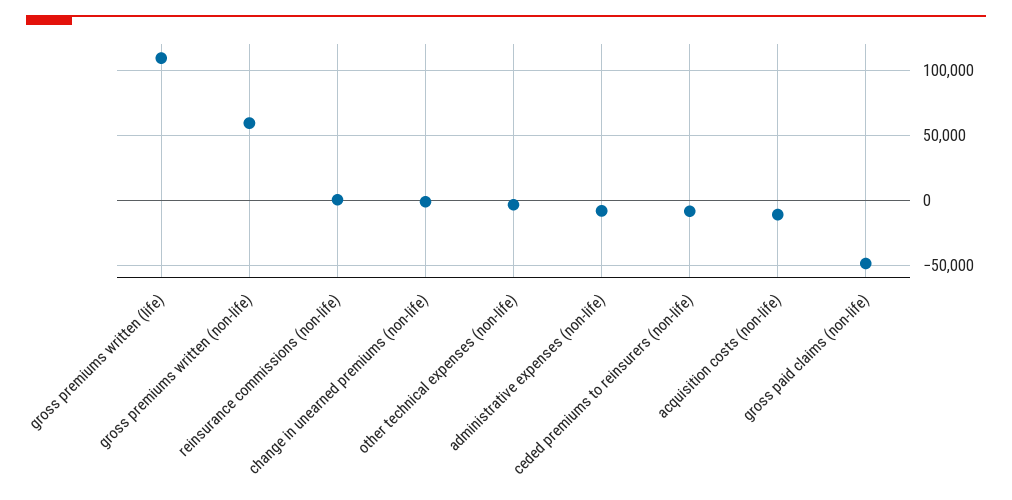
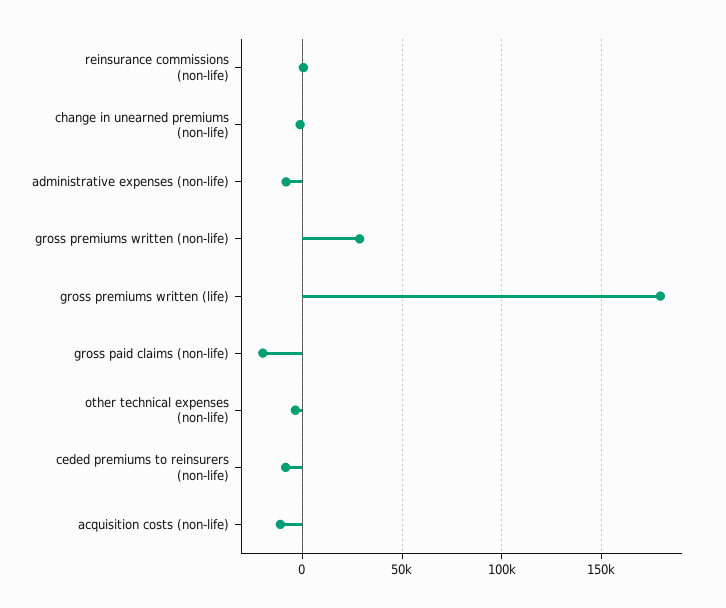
gross premiums written (life): 110000 -> 180000
gross premiums written (non-life): 60000 -> 30000
gross paid claims (non-life): -50000 -> -20000

